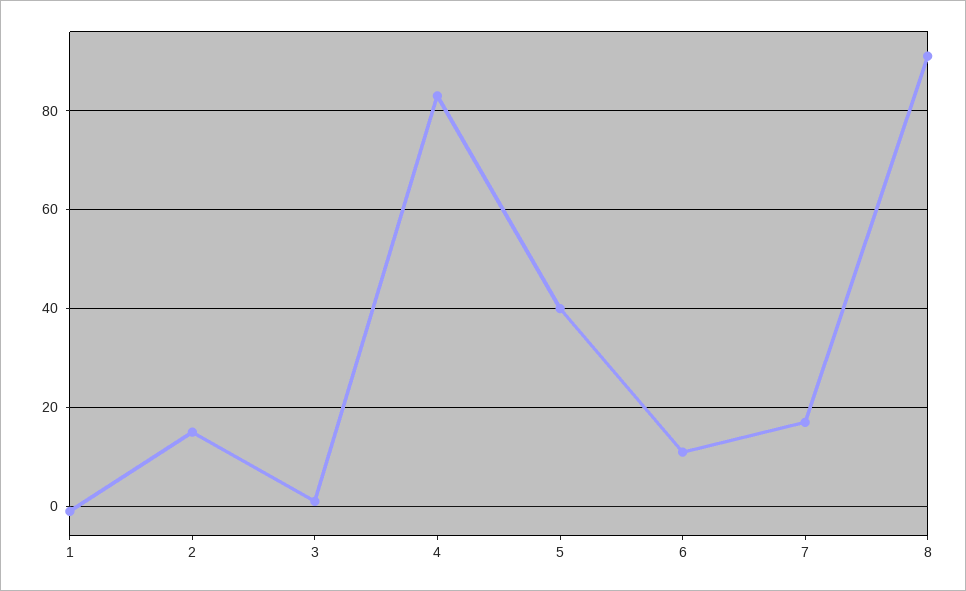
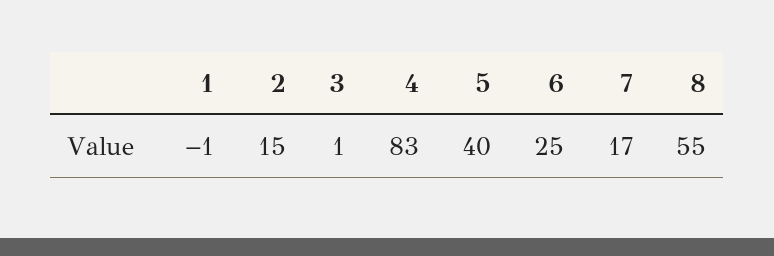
6: 10 -> 25
8: 90 -> 55

